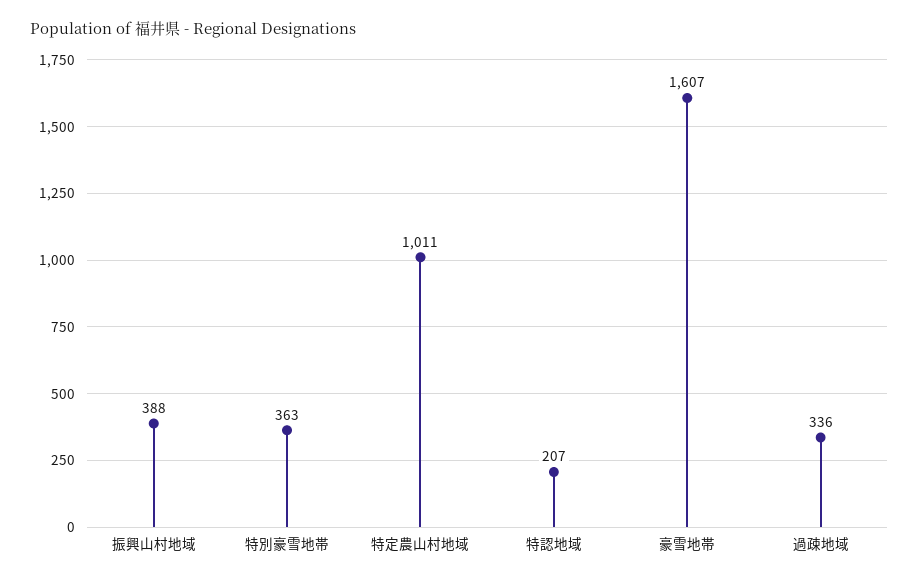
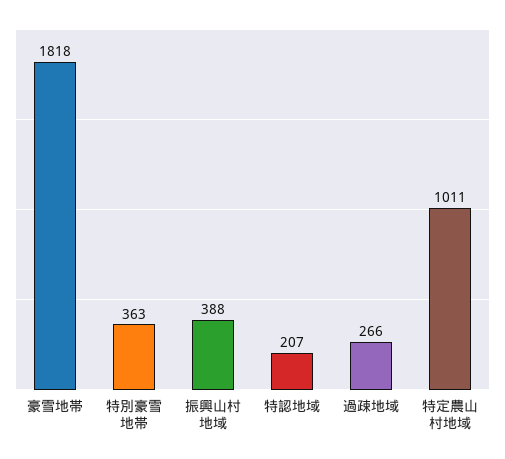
豪雪地帯: 1607 -> 1818
過疎地域: 336 -> 266

